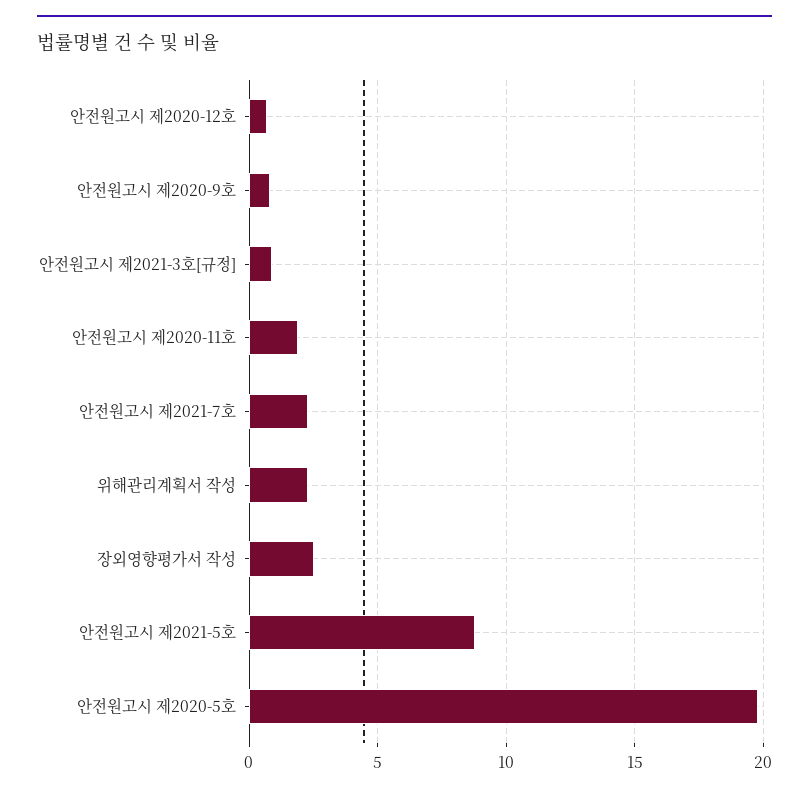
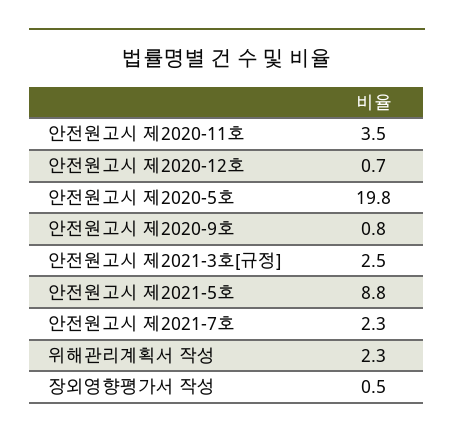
안전원고시 제2021-3호[규정]: 1 -> 2.5
안전원고시 제2020-11호: 2 -> 3.5
장외영향평가서 작성: 2.5 -> 0.5

